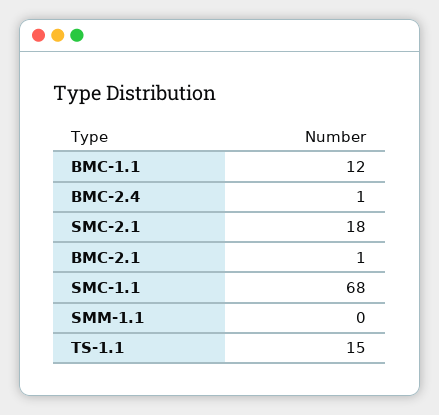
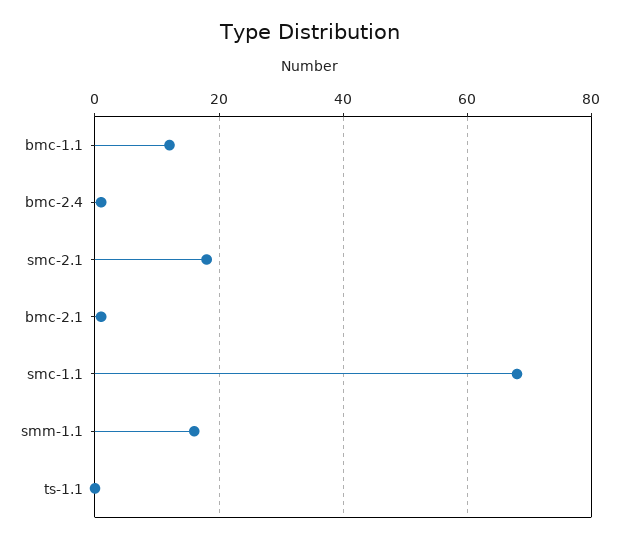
SMM-1.1: 0 -> 15
TS-1.1: 15 -> 0

